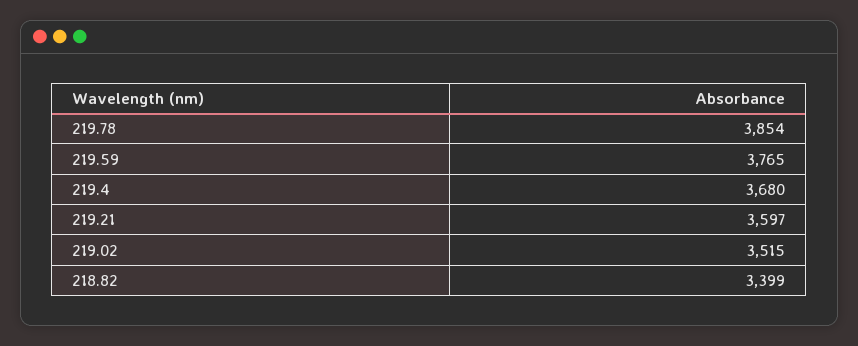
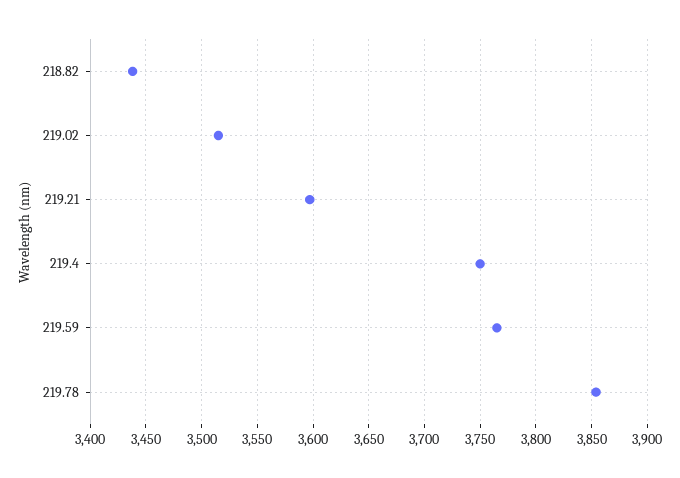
219.4: 3680 -> 3750
218.82: 3399 -> 3440

